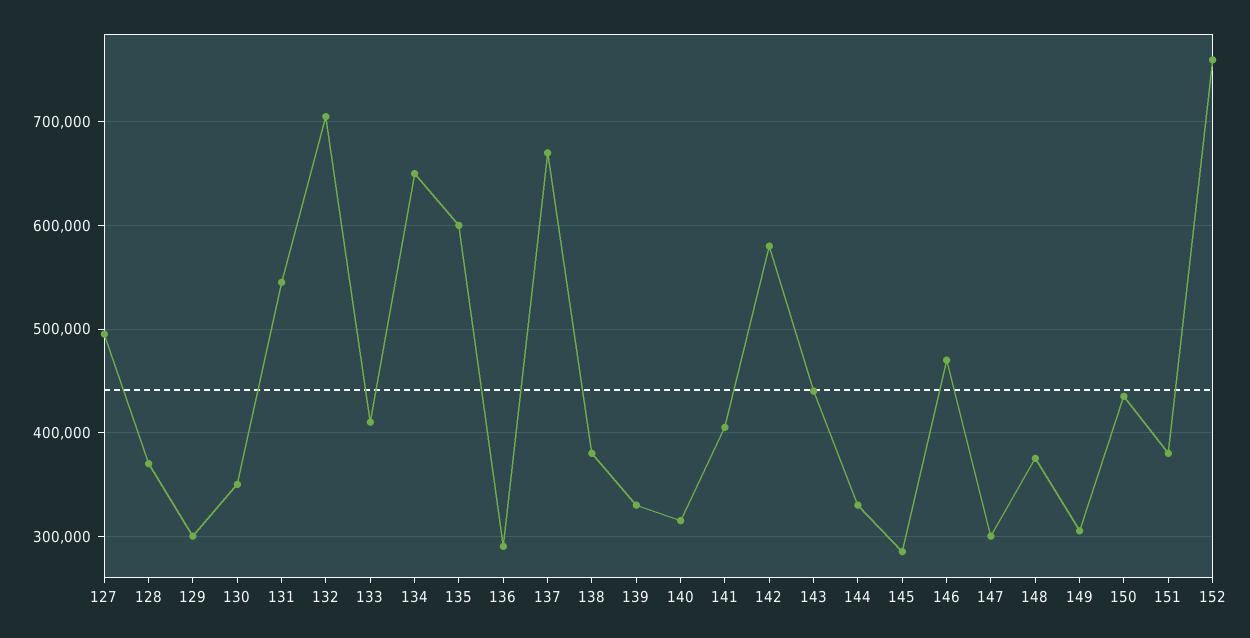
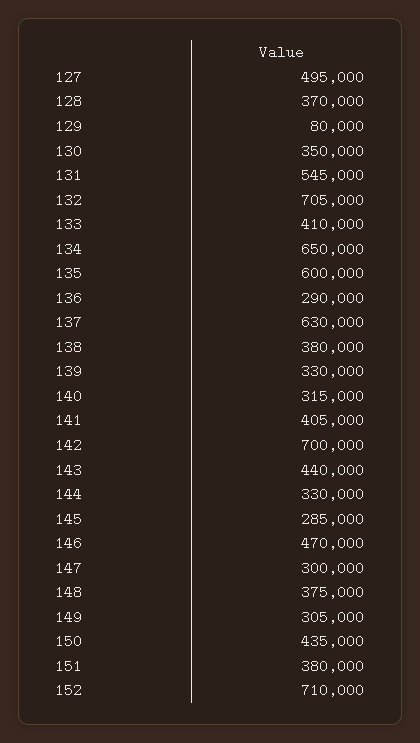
129: 300000 -> 80000
137: 670000 -> 630000
142: 580000 -> 700000
152: 760000 -> 710000

